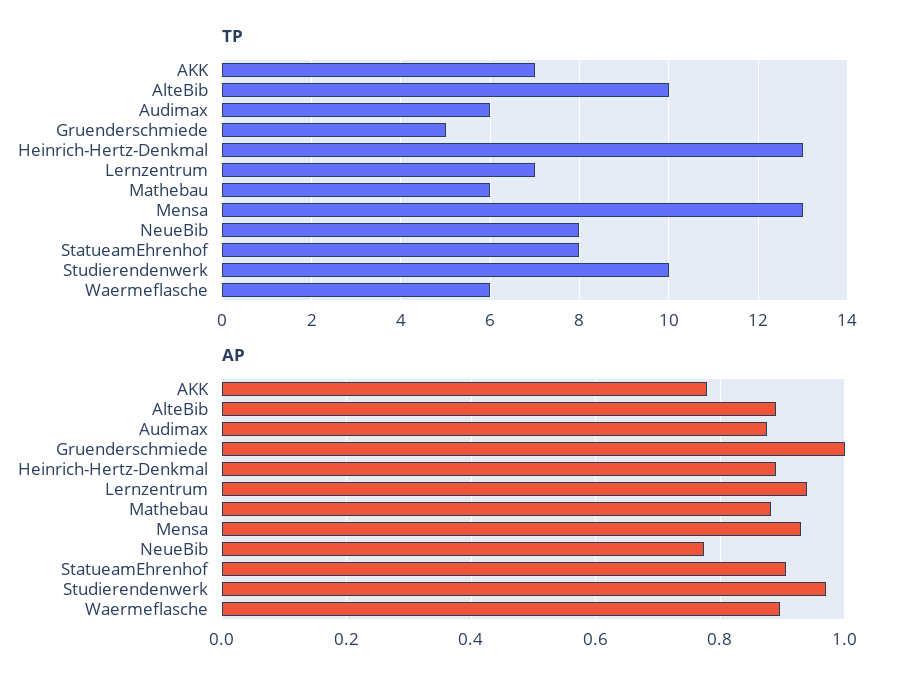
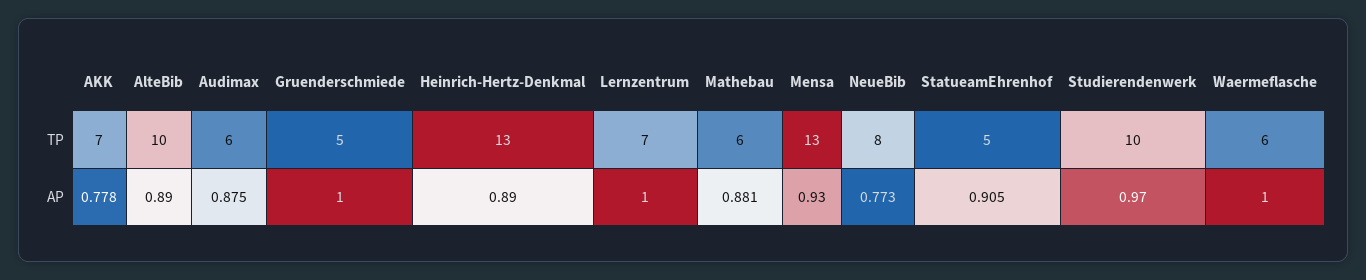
TP, StatueamEhrenhof: 8 -> 5
AP, Lernzentrum: 0.94 -> 1
AP, Waermeflasche: 0.9 -> 1

